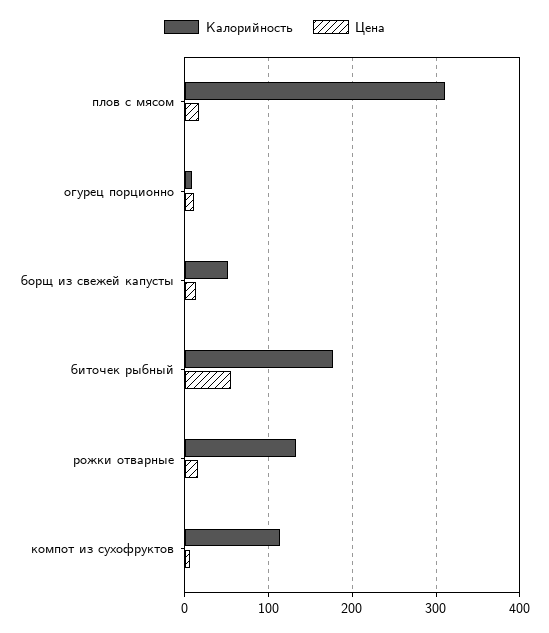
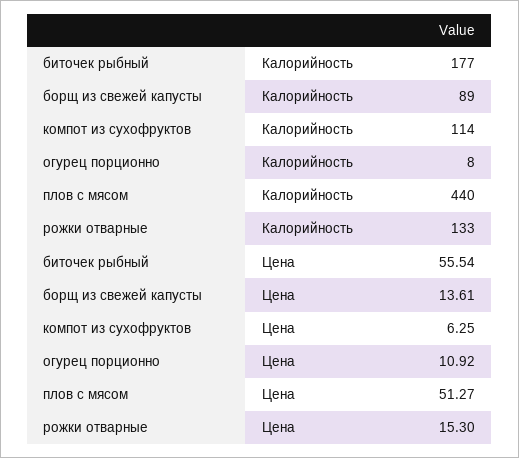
Калорийность, плов с мясом: 310 -> 440
Цена, плов с мясом: 20 -> 51.27
Калорийность, борщ из свежей капусты: 50 -> 89

